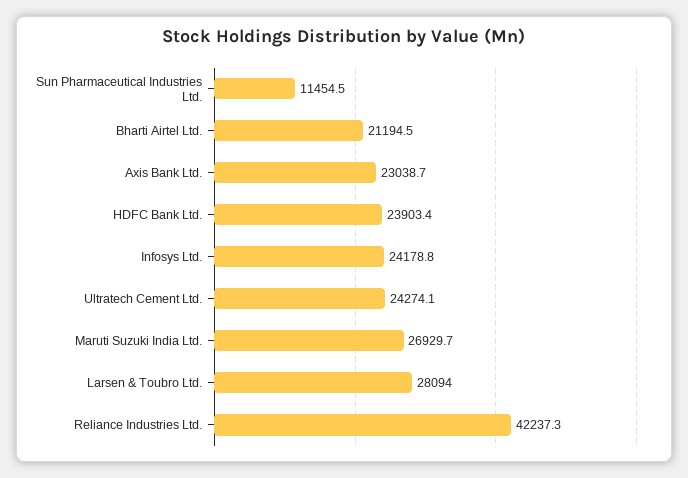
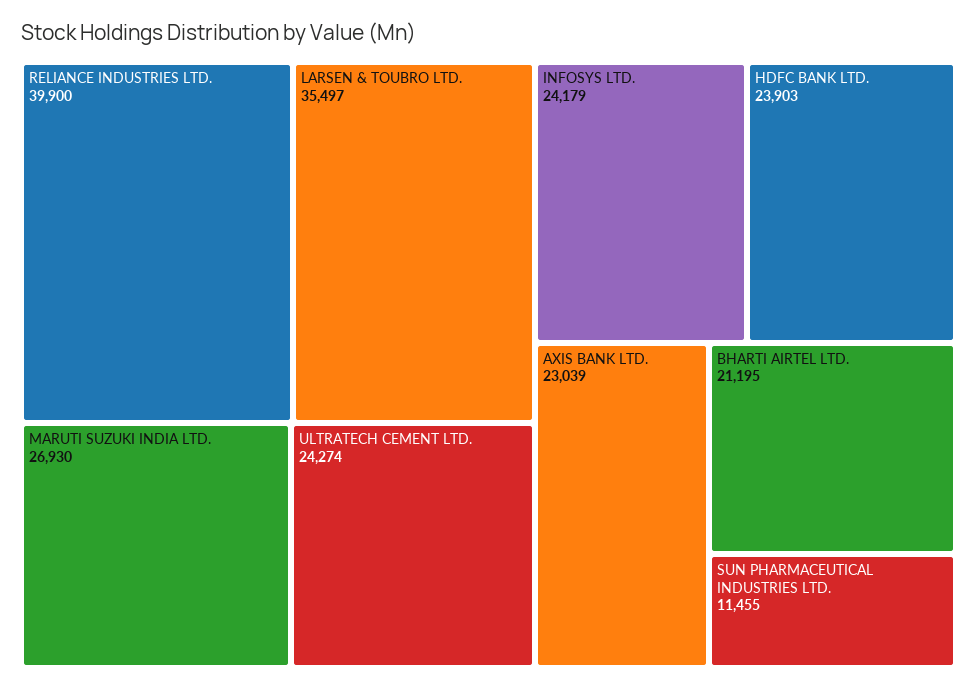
Larsen & Toubro Ltd.: 28094 -> 35497
Reliance Industries Ltd.: 42237.3 -> 39900

